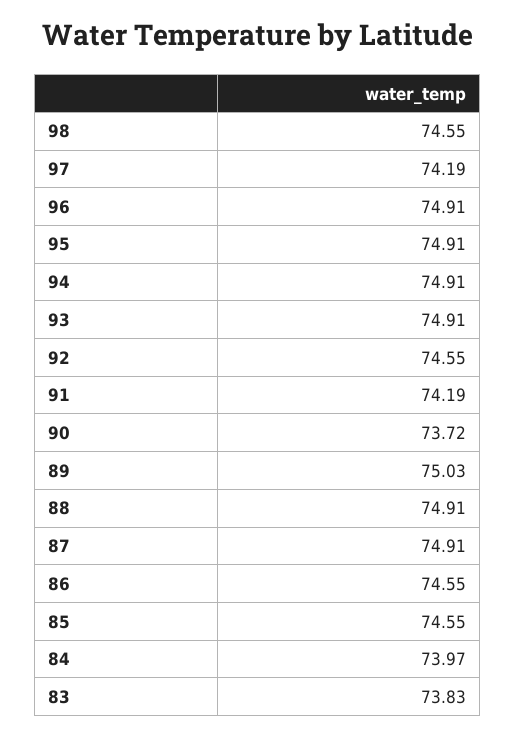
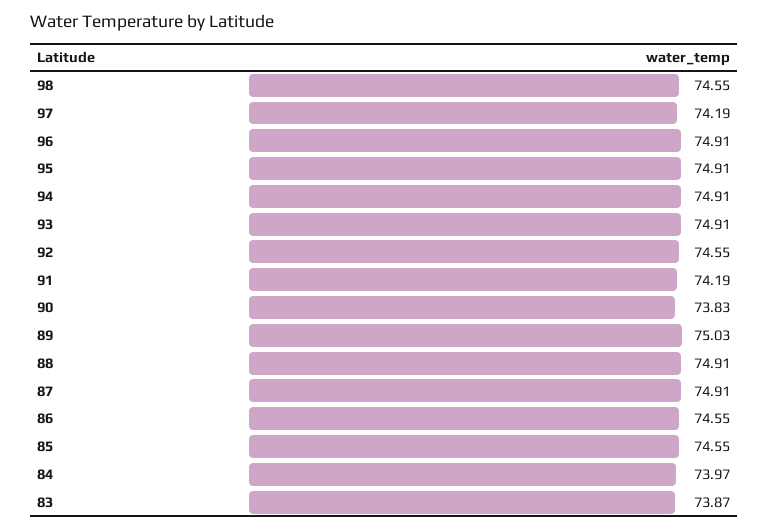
90: 73.72 -> 73.83
83: 73.83 -> 73.87

